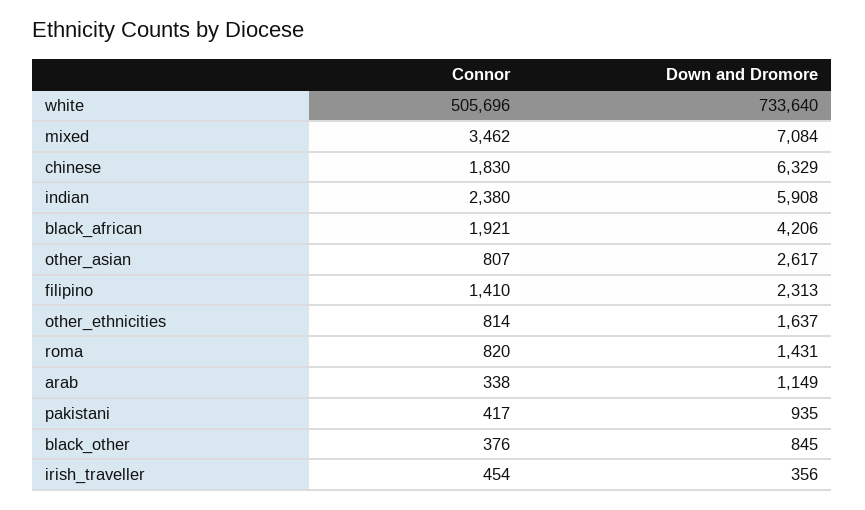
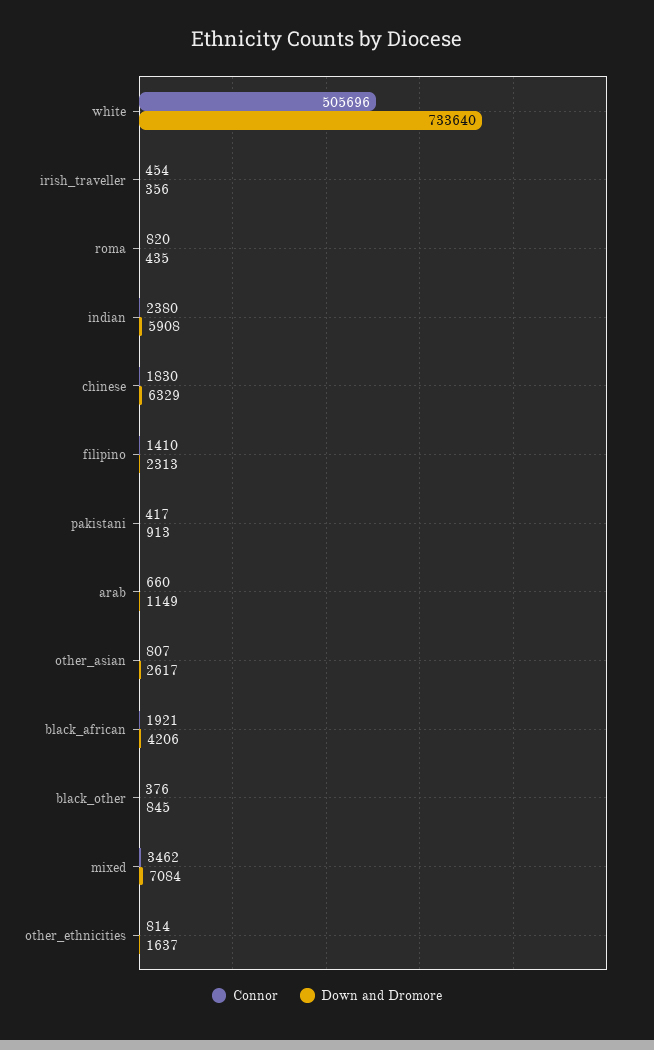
Down and Dromore, roma: 1431 -> 435
Connor, arab: 338 -> 660
Down and Dromore, pakistani: 935 -> 913

